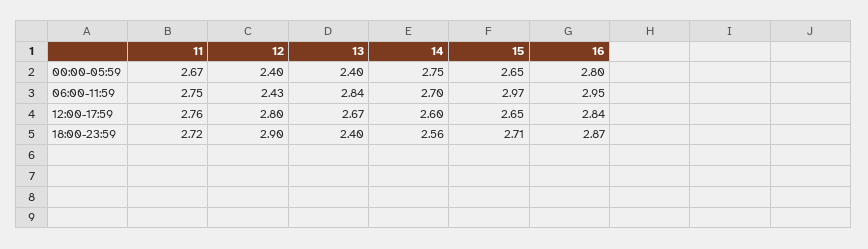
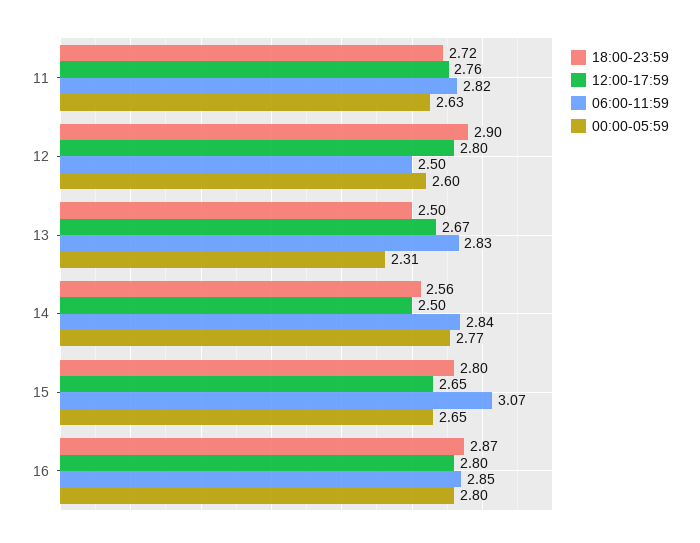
00:00-05:59, 11: 2.67 -> 2.63
00:00-05:59, 12: 2.4 -> 2.6
00:00-05:59, 13: 2.4 -> 2.31
00:00-05:59, 14: 2.75 -> 2.77
06:00-11:59, 11: 2.75 -> 2.82
06:00-11:59, 12: 2.43 -> 2.5
06:00-11:59, 13: 2.84 -> 2.83
06:00-11:59, 14: 2.7 -> 2.84
06:00-11:59, 15: 2.97 -> 3.07
06:00-11:59, 16: 2.95 -> 2.85
12:00-17:59, 14: 2.6 -> 2.5
12:00-17:59, 16: 2.84 -> 2.8
18:00-23:59, 13: 2.4 -> 2.5
18:00-23:59, 15: 2.71 -> 2.8

